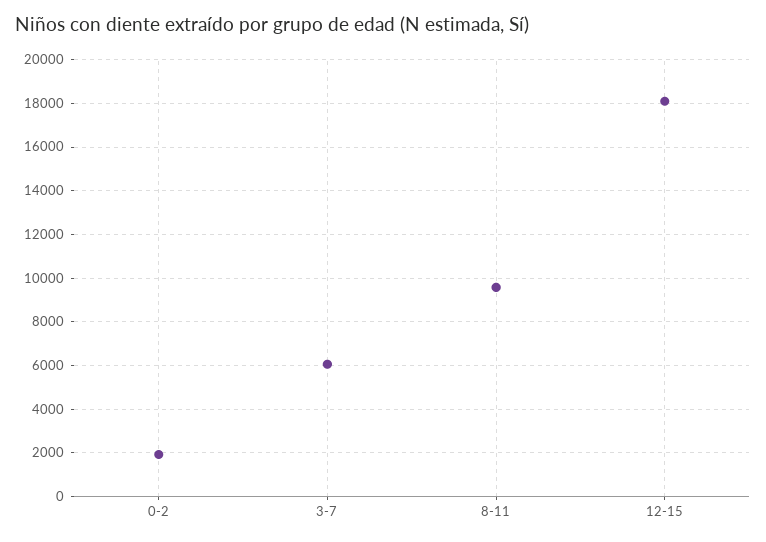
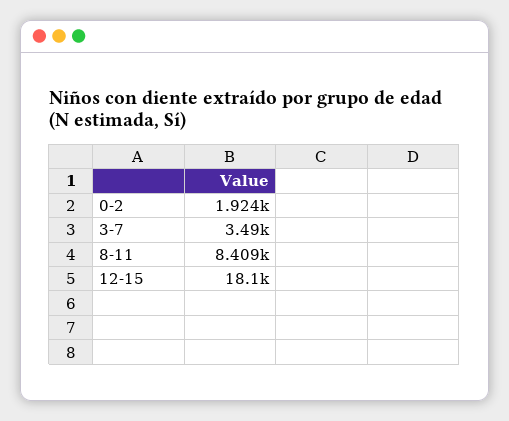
3-7: 6000 -> 3490
8-11: 9500 -> 8409

